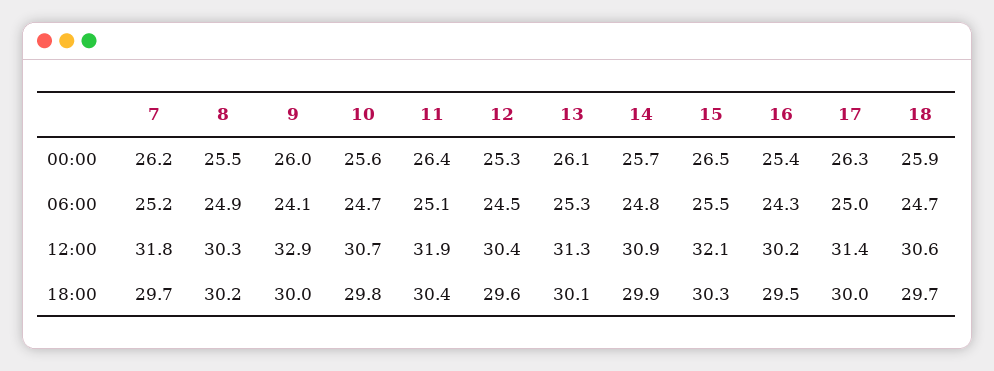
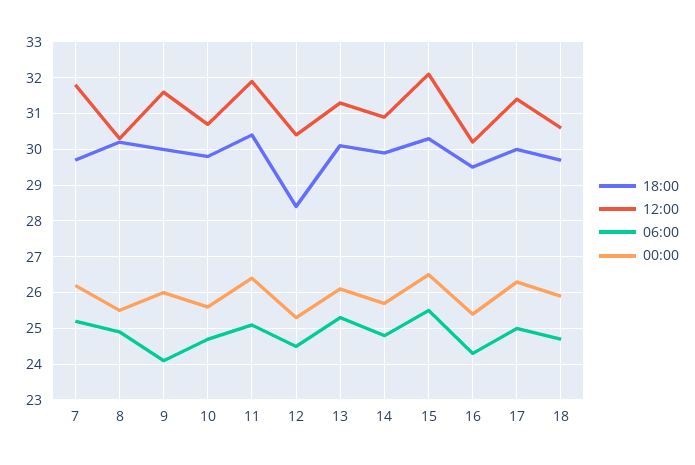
12:00, 9: 32.9 -> 31.5
18:00, 12: 29.6 -> 28.5

